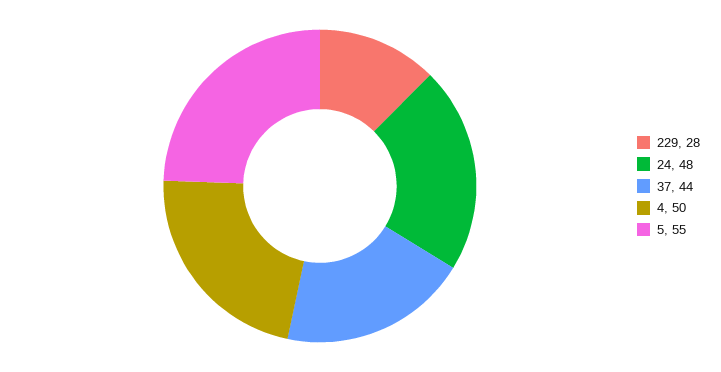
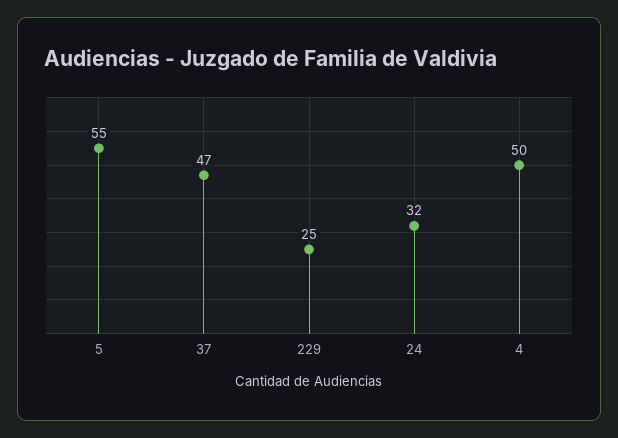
229: 28 -> 25
24: 48 -> 32
37: 44 -> 47

